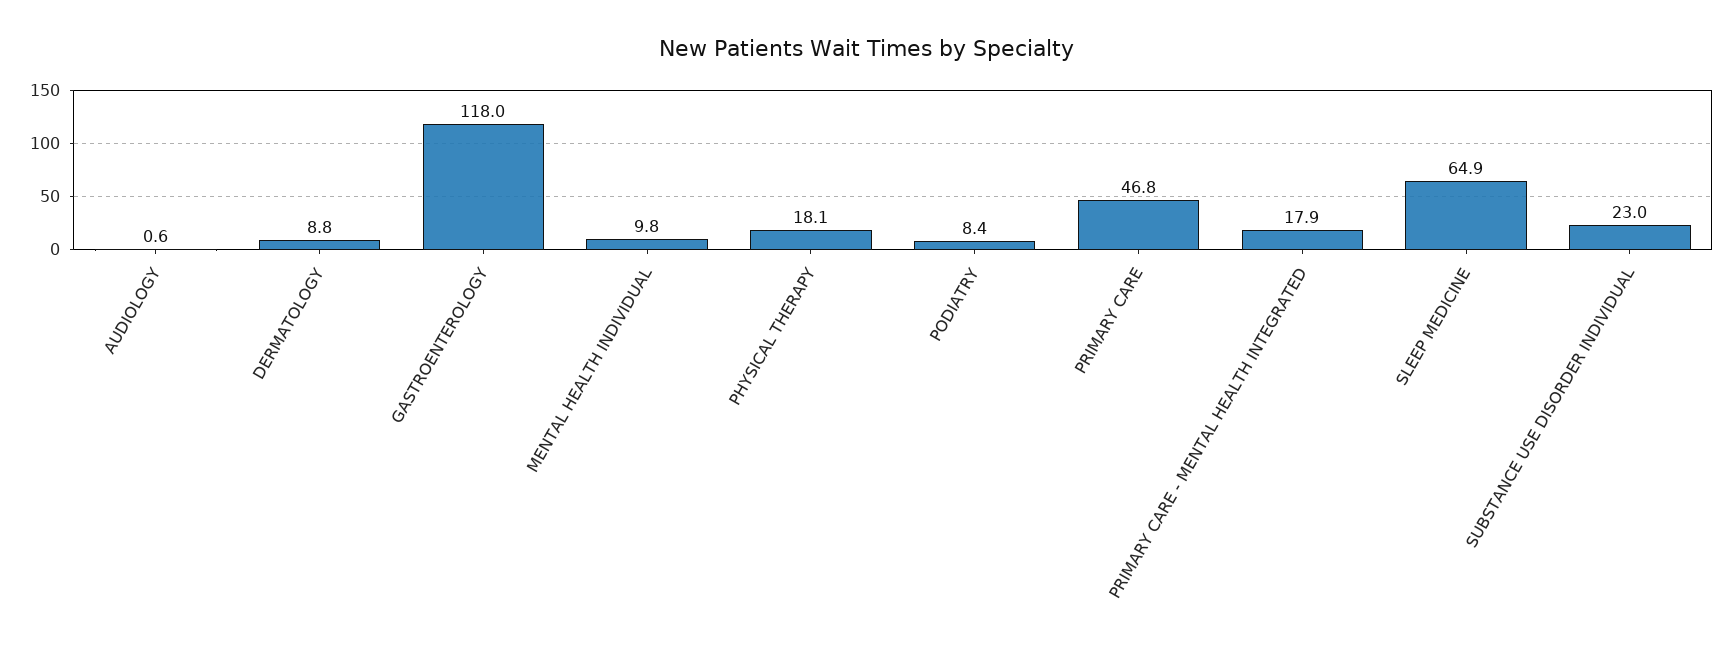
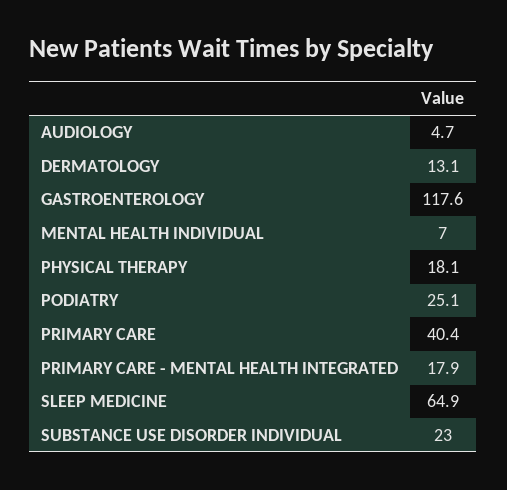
AUDIOLOGY: 0.6 -> 4.7
DERMATOLOGY: 8.8 -> 13.1
GASTROENTEROLOGY: 118 -> 117.6
MENTAL HEALTH INDIVIDUAL: 9.8 -> 7
PODIATRY: 8.4 -> 25.1
PRIMARY CARE: 46.8 -> 40.4

